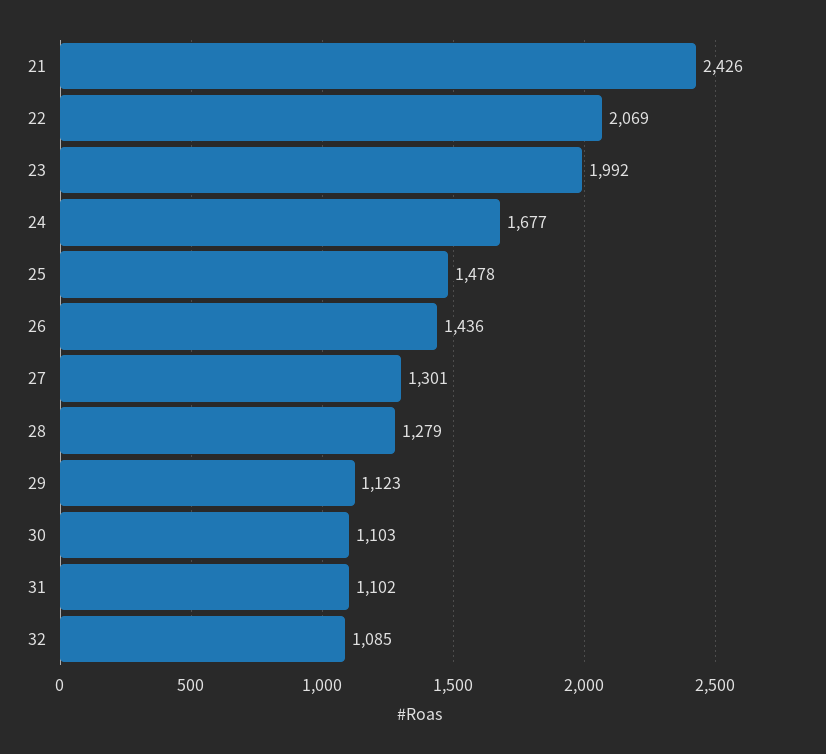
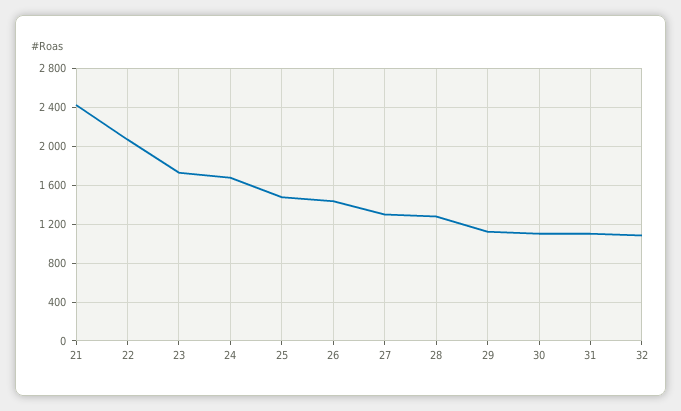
23: 1992 -> 1700

